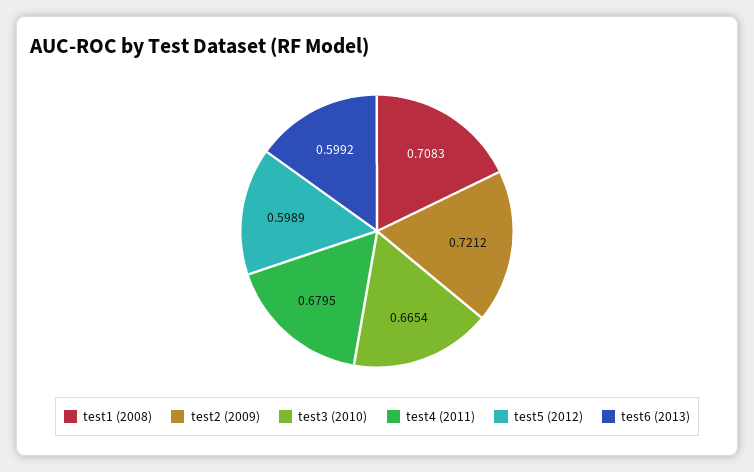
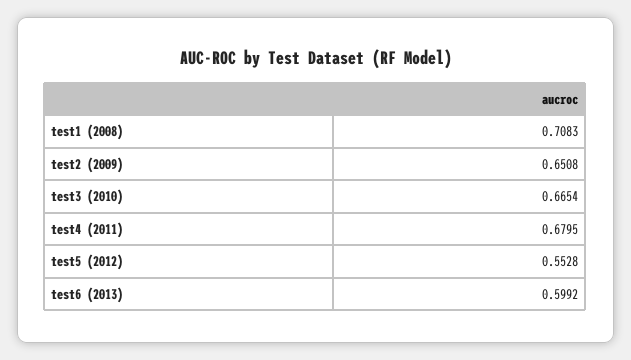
test2 (2009): 0.7212 -> 0.6508
test5 (2012): 0.5989 -> 0.5528

